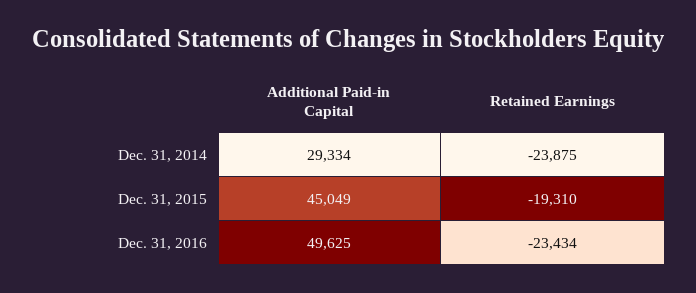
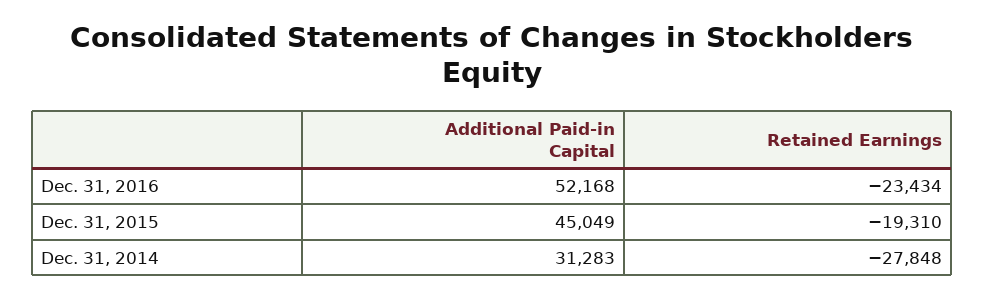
Additional Paid-in Capital, Dec. 31, 2014: 29334 -> 31283
Retained Earnings, Dec. 31, 2014: -23875 -> -27848
Additional Paid-in Capital, Dec. 31, 2016: 49625 -> 52168

